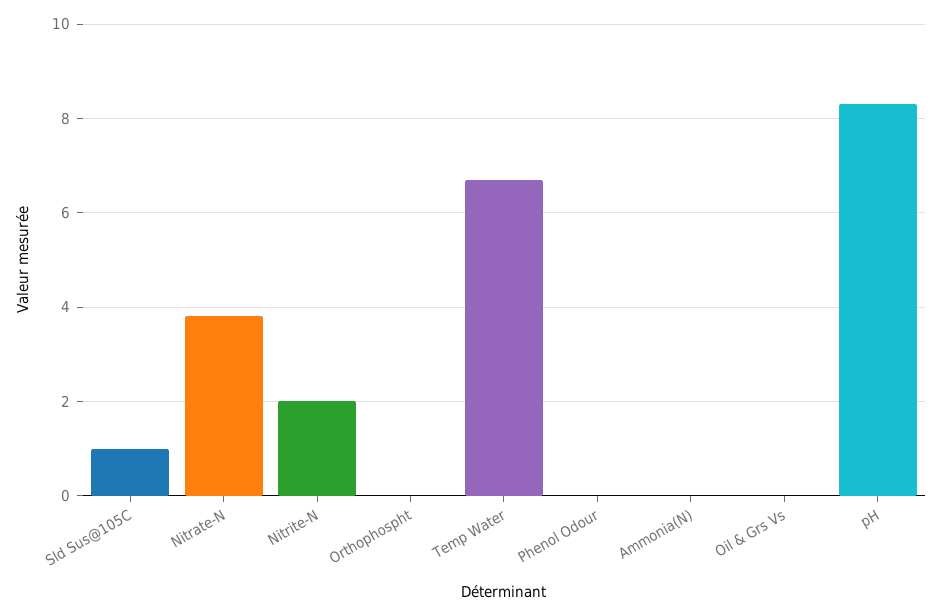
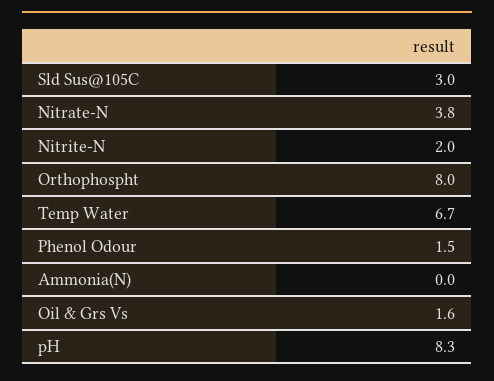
Sld Sus@105C: 1 -> 3
Orthophospht: 0 -> 8
Phenol Odour: 0 -> 1.5
Oil & Grs Vs: 0 -> 1.6

